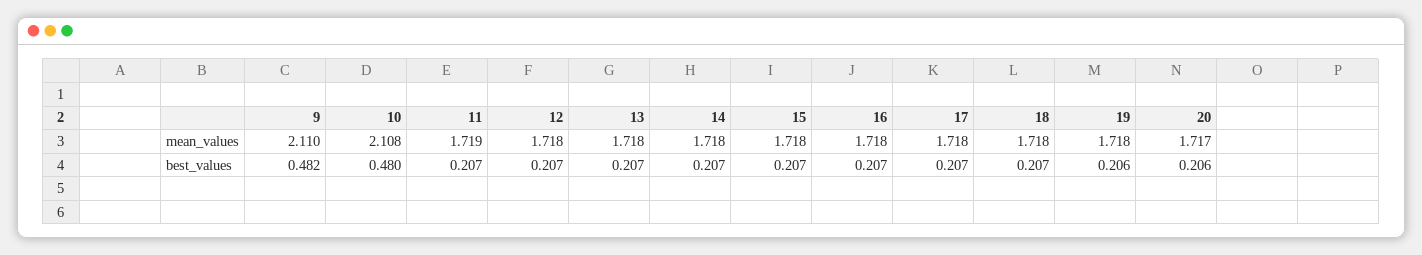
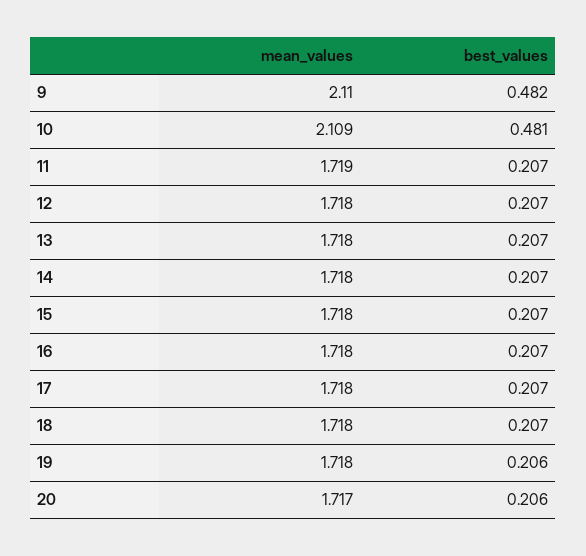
10, mean_values: 2.108 -> 2.109
10, best_values: 0.48 -> 0.481

